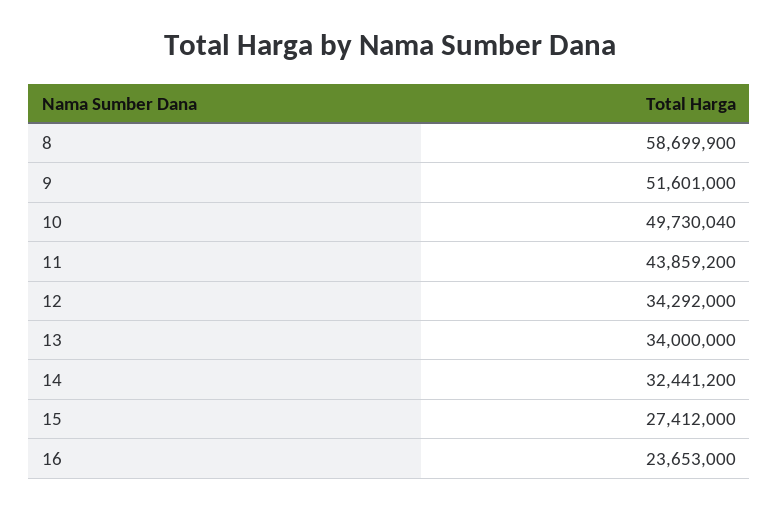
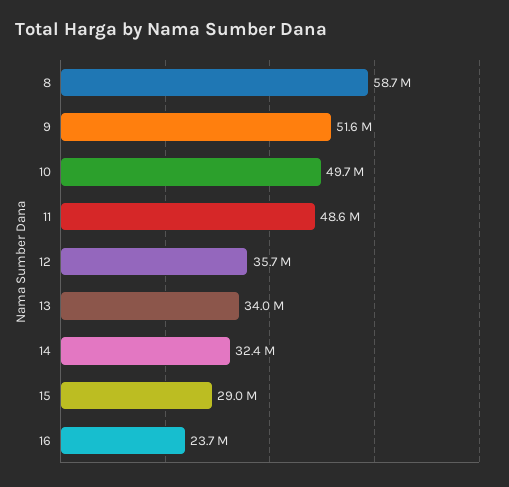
11: 43859200 -> 48600000
12: 34292000 -> 35700000
15: 27412000 -> 29000000

